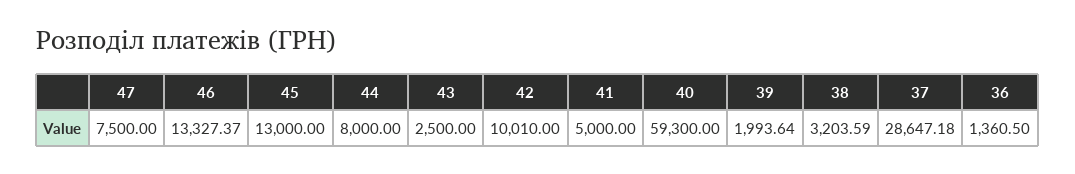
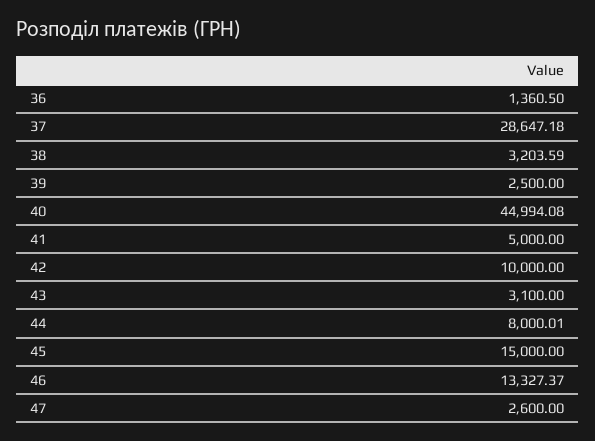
47: 7500 -> 2600
45: 13000 -> 15000
44: 8000 -> 8000.01
43: 2500 -> 3100
42: 10010 -> 10000
40: 59300 -> 44994.08
39: 1993.64 -> 2500

